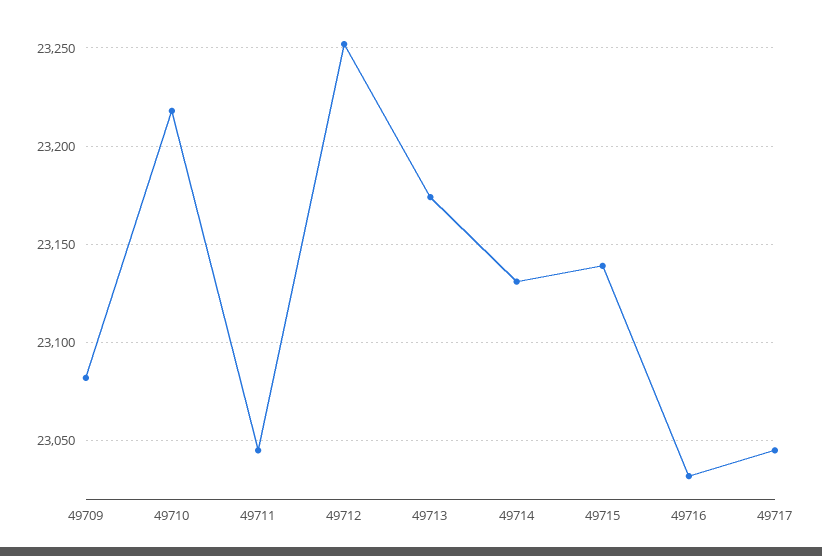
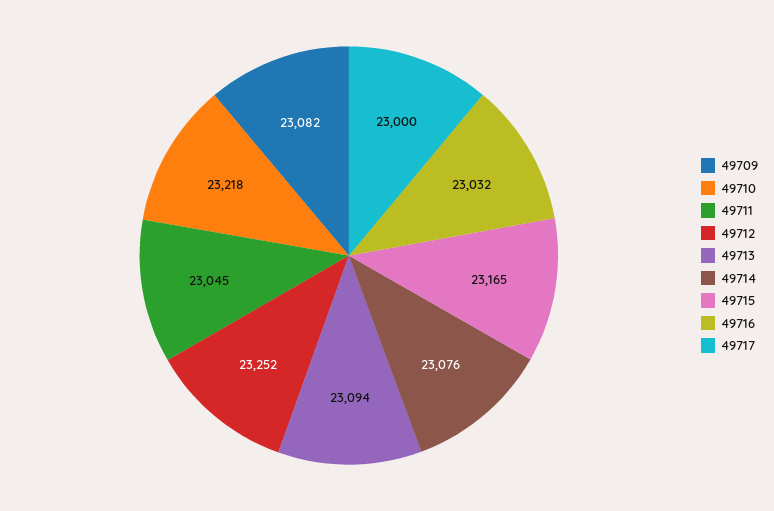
49713: 23175 -> 23094
49714: 23130 -> 23076
49715: 23140 -> 23165
49717: 23045 -> 23000

